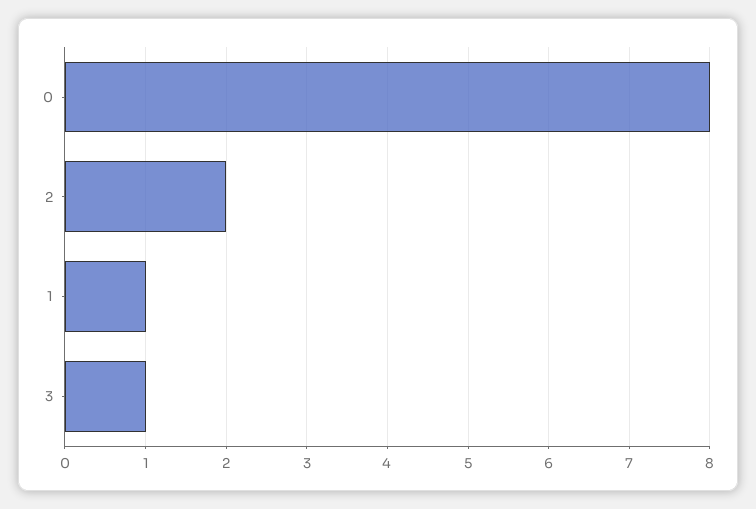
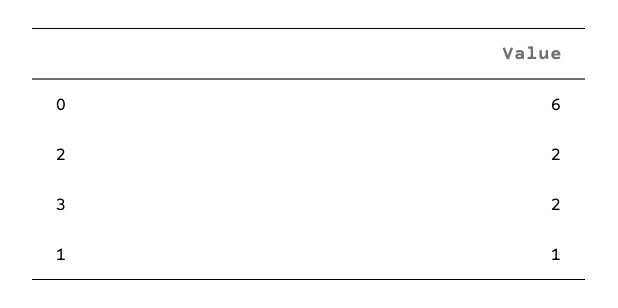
0: 8 -> 6
3: 1 -> 2

